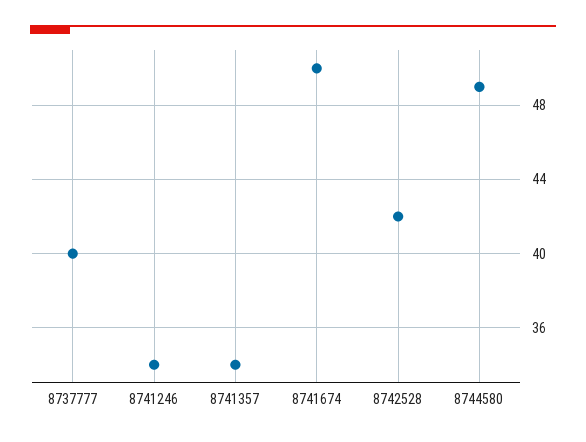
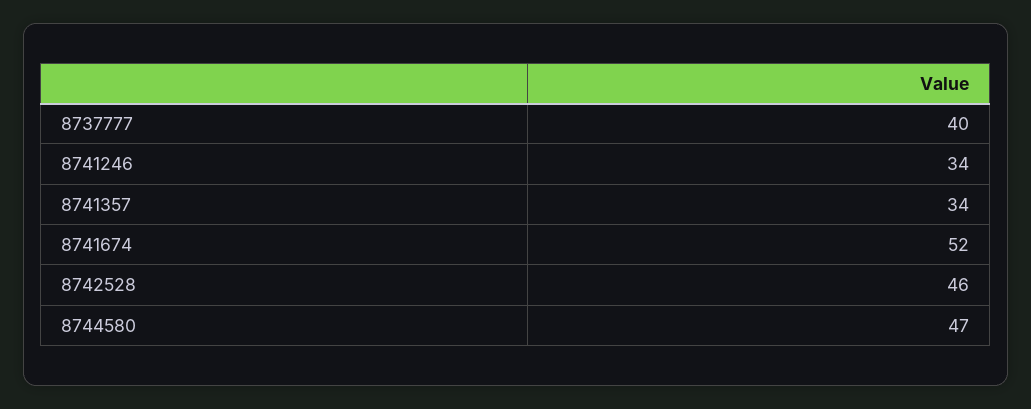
8741674: 50 -> 52
8742528: 42 -> 46
8744580: 49 -> 47

